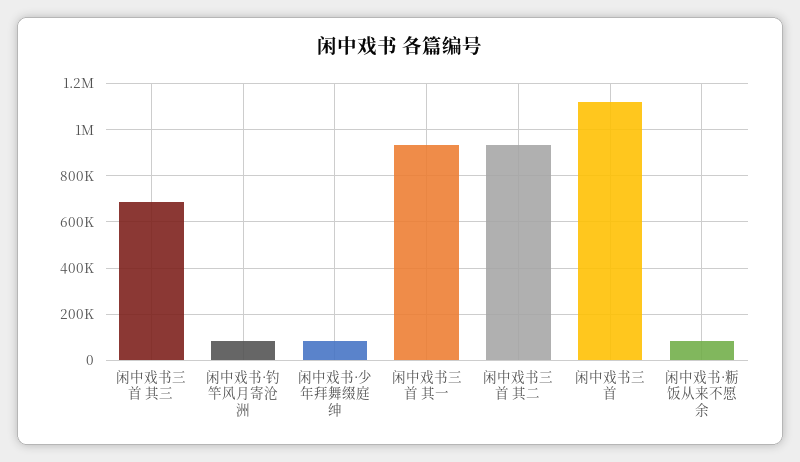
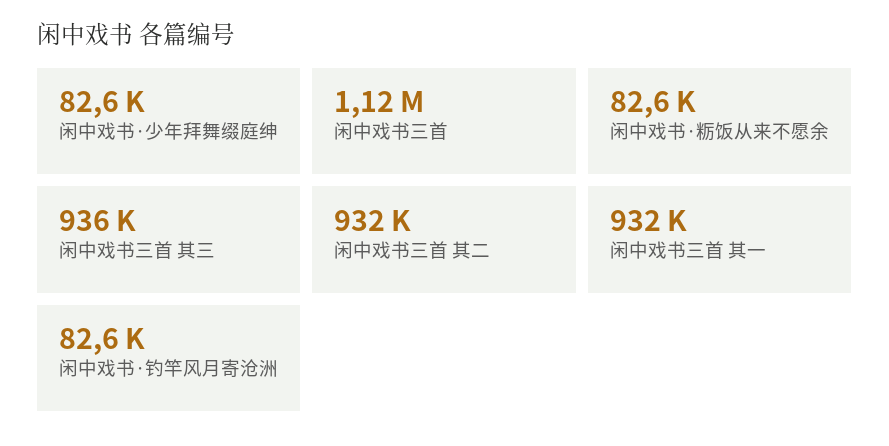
闲中戏书三首 其三: 700000 -> 936000

